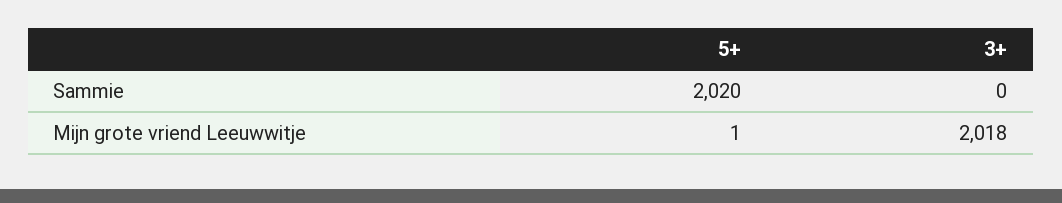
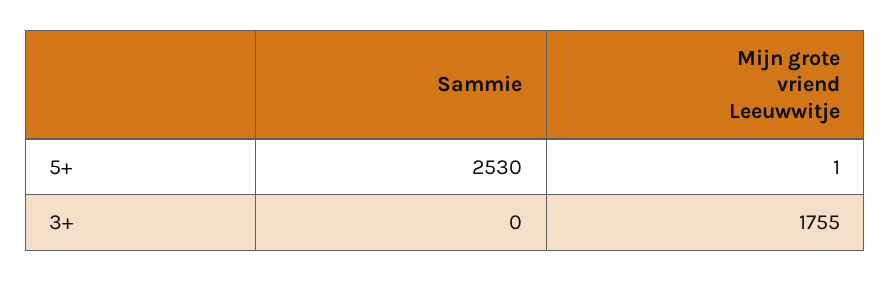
5+, Sammie: 2020 -> 2530
3+, Mijn grote vriend Leeuwwitje: 2018 -> 1755

